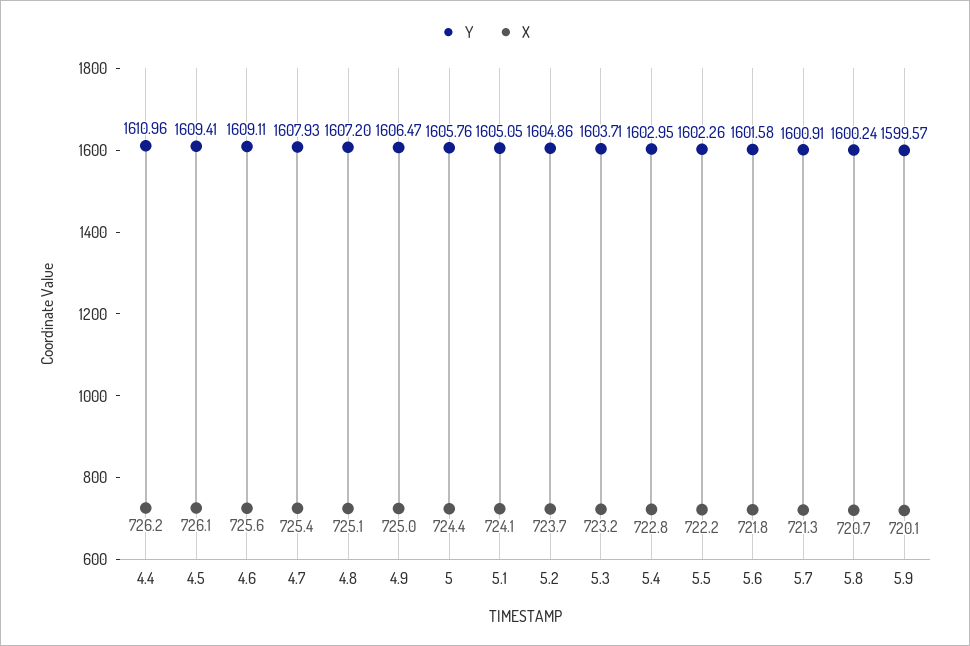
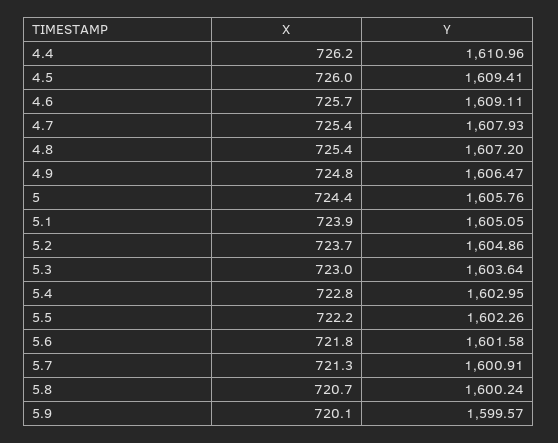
X, 4.5: 726.1 -> 726
X, 4.6: 725.6 -> 725.7
X, 4.8: 725.1 -> 725.4
X, 4.9: 725 -> 724.8
X, 5.1: 724.1 -> 723.9
Y, 5.3: 1603.71 -> 1603.64
X, 5.3: 723.2 -> 723

